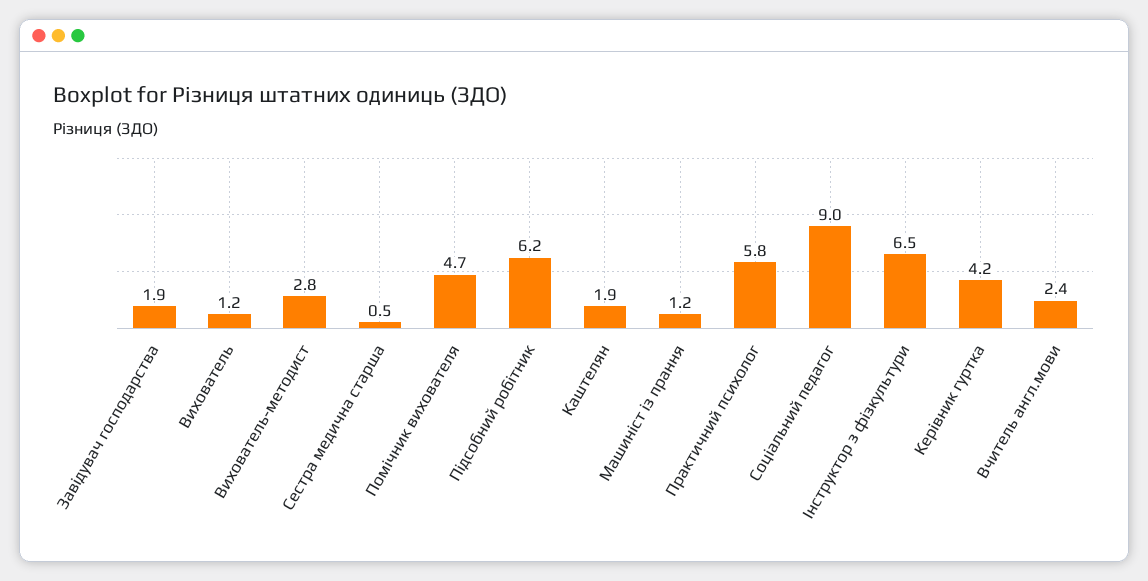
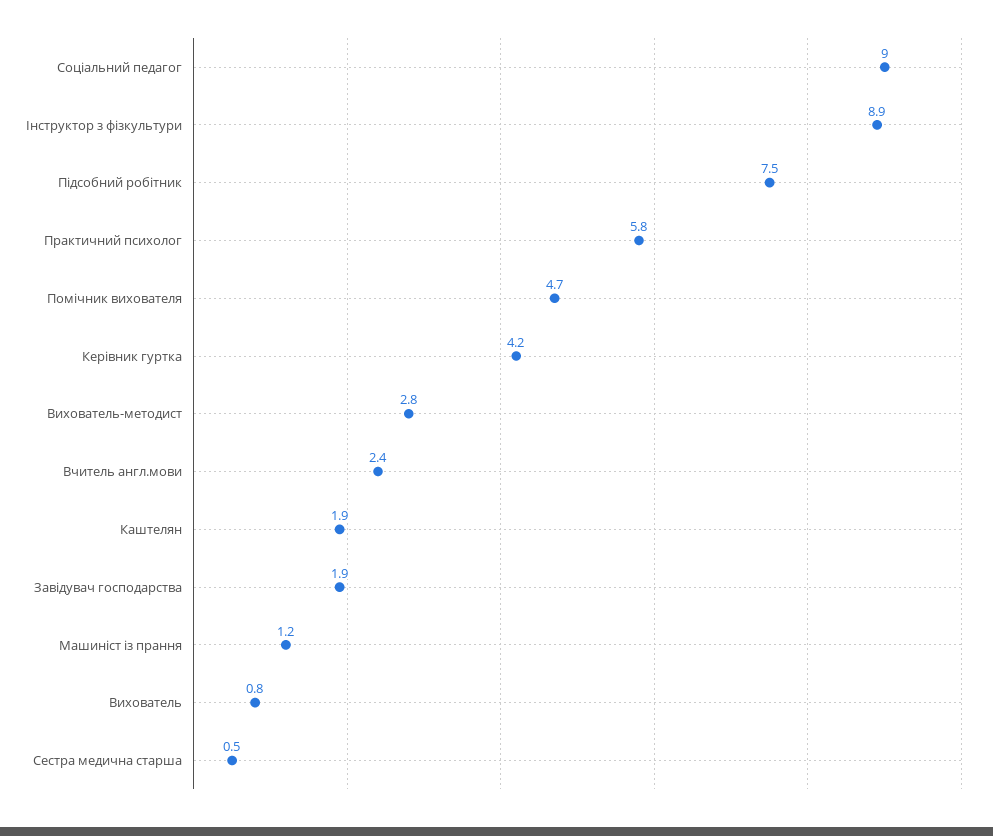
Вихователь: 1.2 -> 0.8
Підсобний робітник: 6.2 -> 7.5
Інструктор з фізкультури: 6.5 -> 8.9

